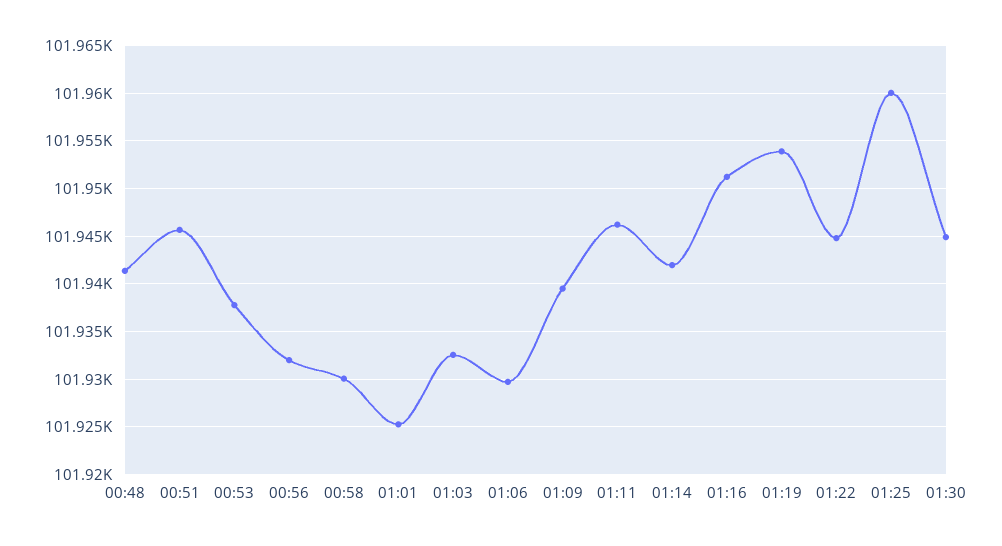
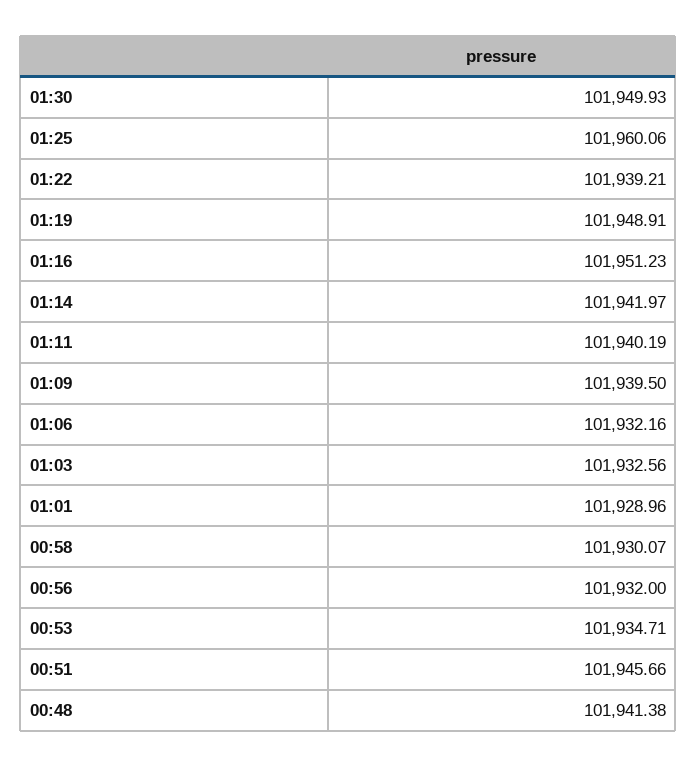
00:53: 101938 -> 101934.71
01:01: 101925 -> 101928.96
01:06: 101930 -> 101932.16
01:11: 101946 -> 101940.19
01:19: 101954 -> 101948.91
01:22: 101945 -> 101939.21
01:30: 101945 -> 101949.93

